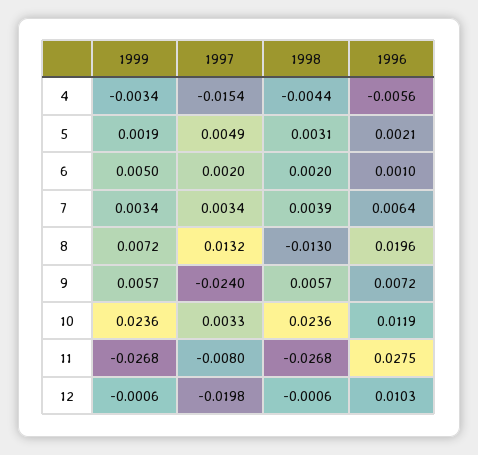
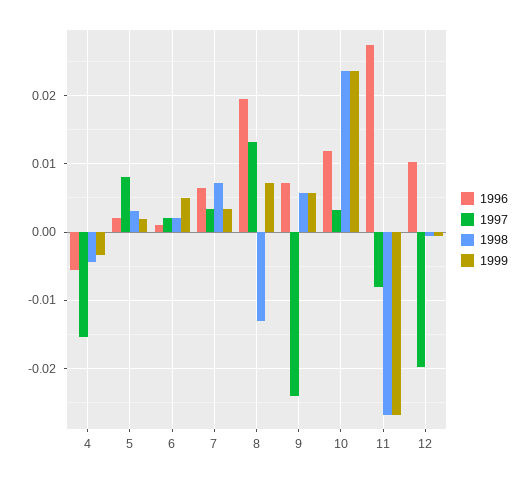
1997, 5: 0.0049 -> 0.008
1998, 7: 0.0039 -> 0.007

